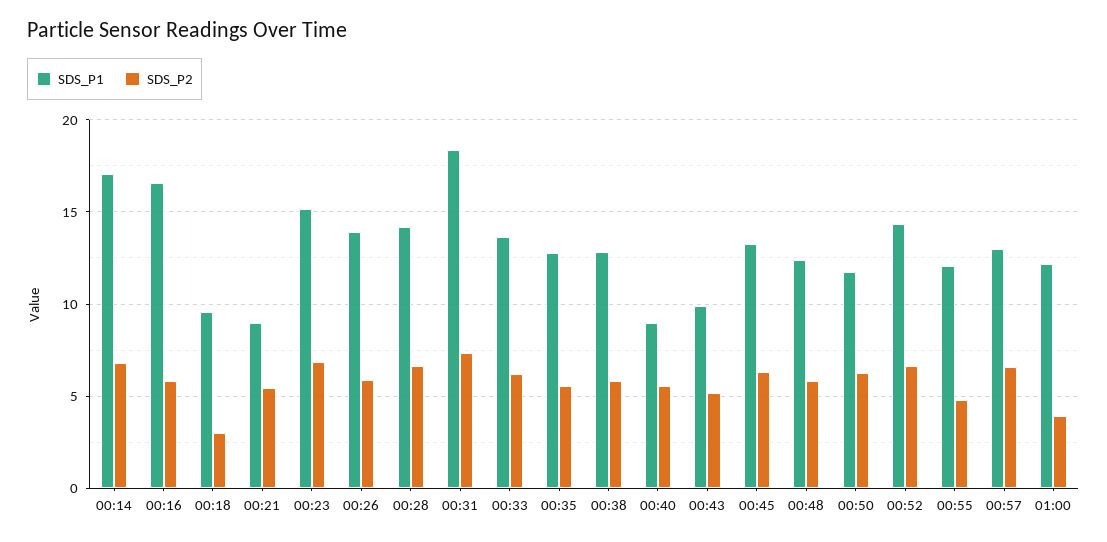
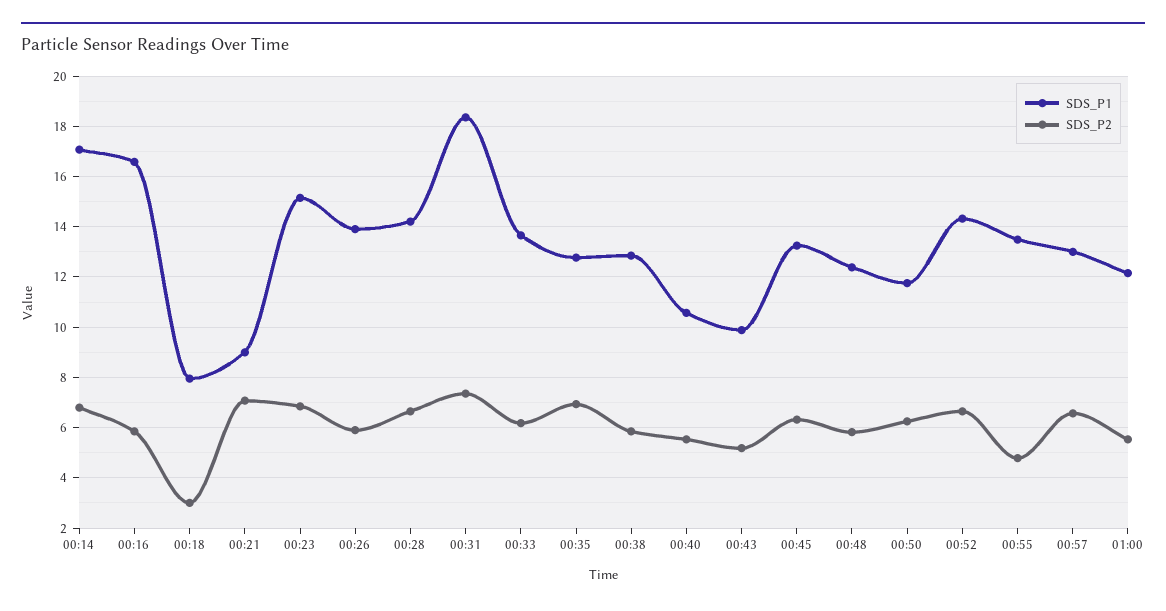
SDS_P1, 00:18: 9.5 -> 8
SDS_P2, 00:21: 5.5 -> 7
SDS_P2, 00:35: 5.5 -> 7
SDS_P1, 00:40: 9 -> 10.5
SDS_P1, 00:55: 12 -> 13.5
SDS_P2, 01:00: 4 -> 5.5

